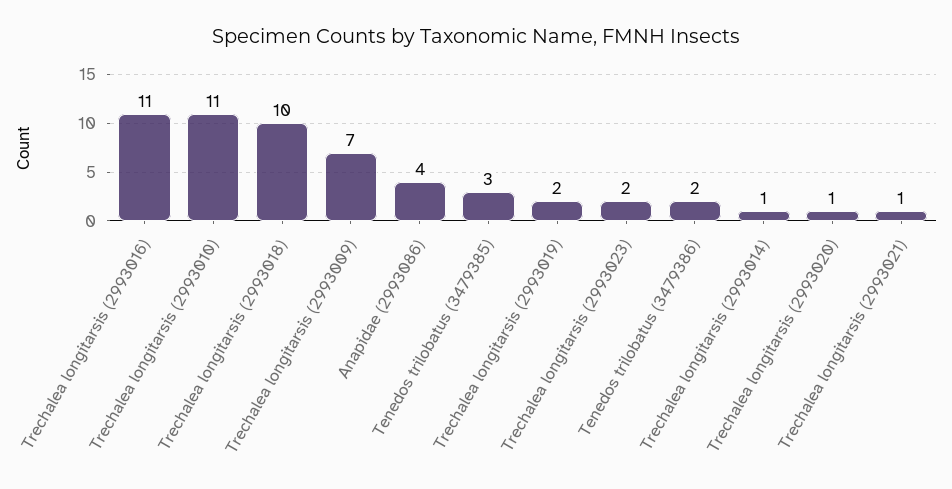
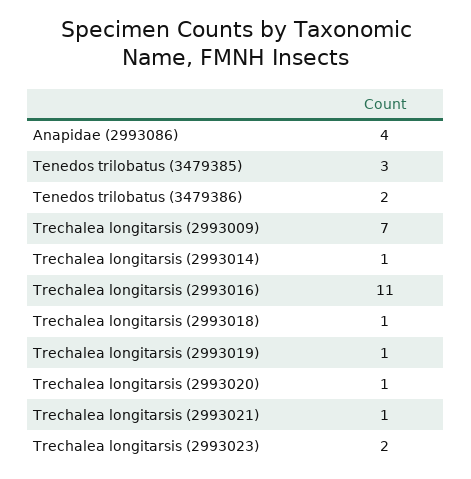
Trechalea longitarsis (2993010): 11 -> none
Trechalea longitarsis (2993018): 10 -> 1
Trechalea longitarsis (2993019): 2 -> 1

